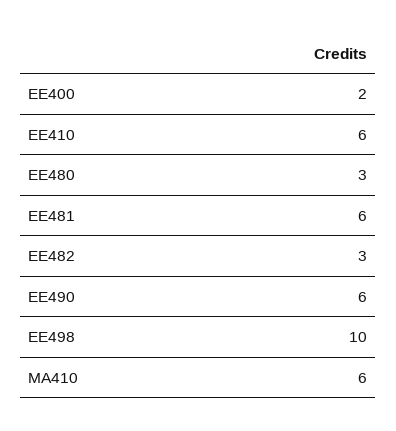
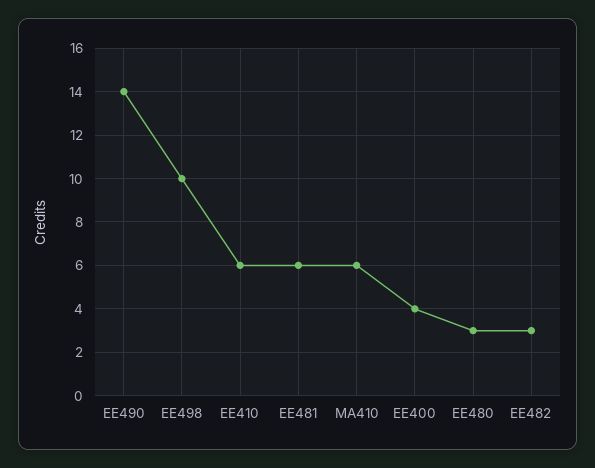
EE400: 2 -> 4
EE490: 6 -> 14

